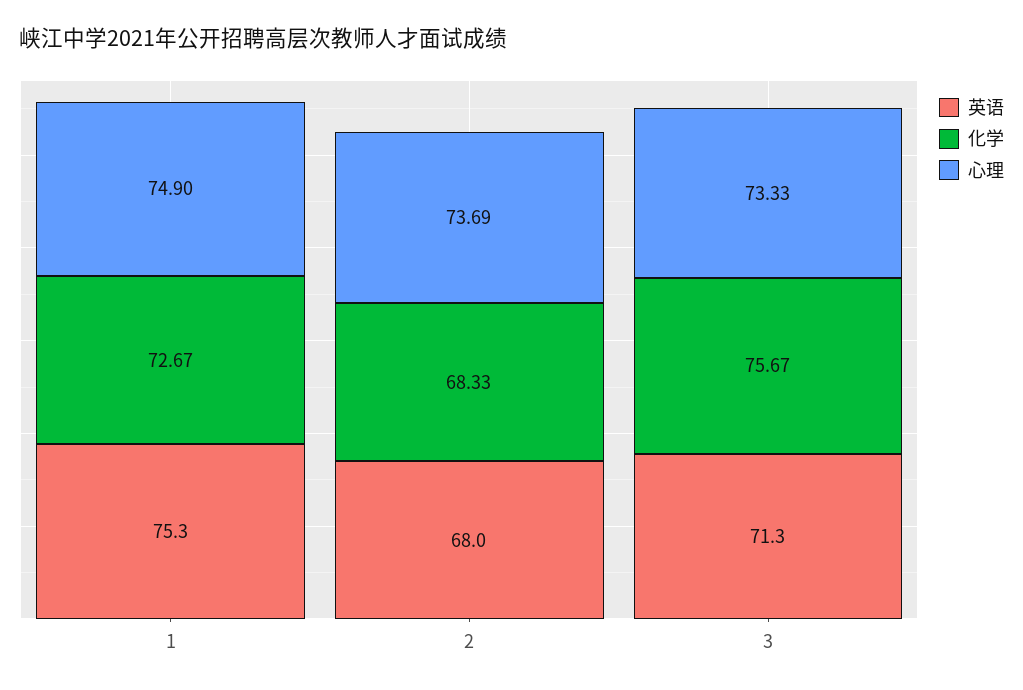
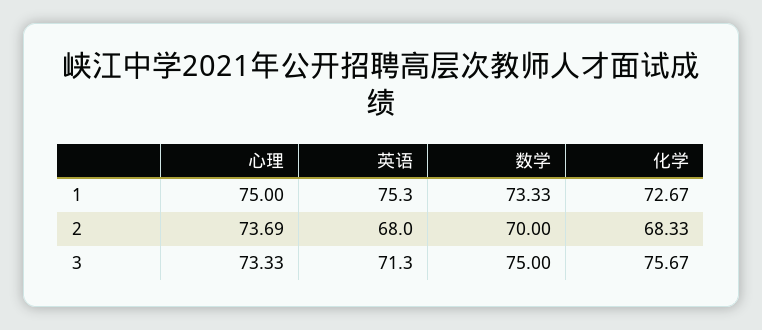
心理, 1: 74.9 -> 75
数学, 1: none -> 73.33
数学, 2: none -> 70
数学, 3: none -> 75

